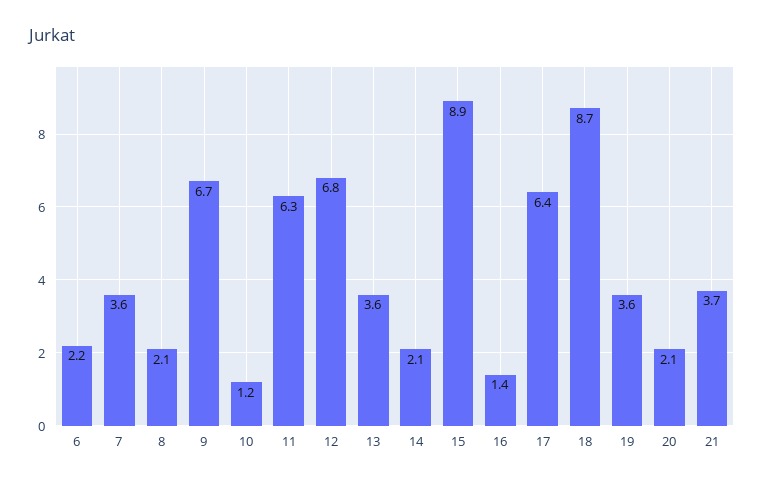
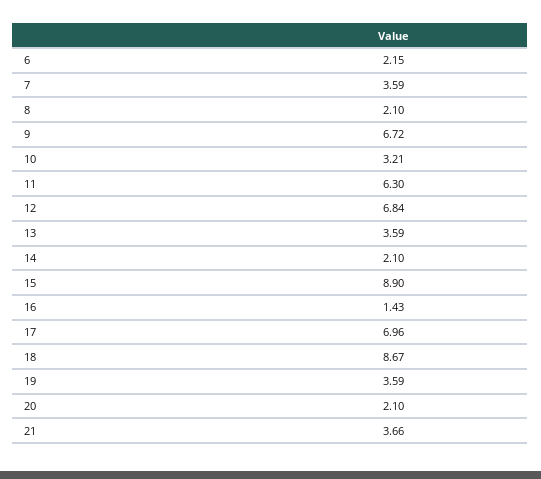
10: 1.2 -> 3.21
17: 6.4 -> 6.96

